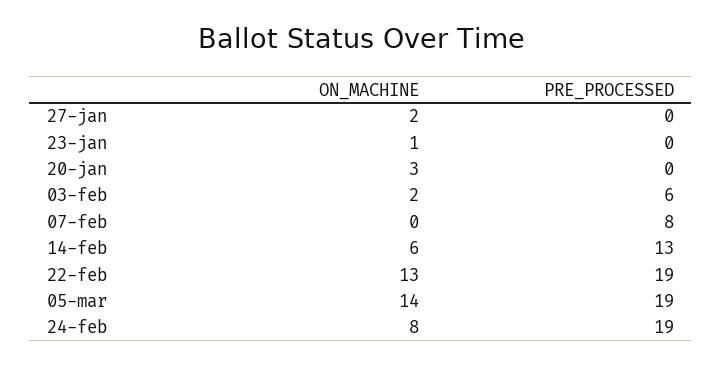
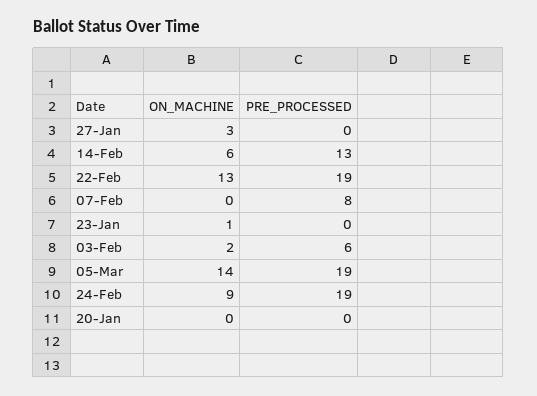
ON_MACHINE, 27-jan: 2 -> 3
ON_MACHINE, 20-jan: 3 -> 0
ON_MACHINE, 24-feb: 8 -> 9

